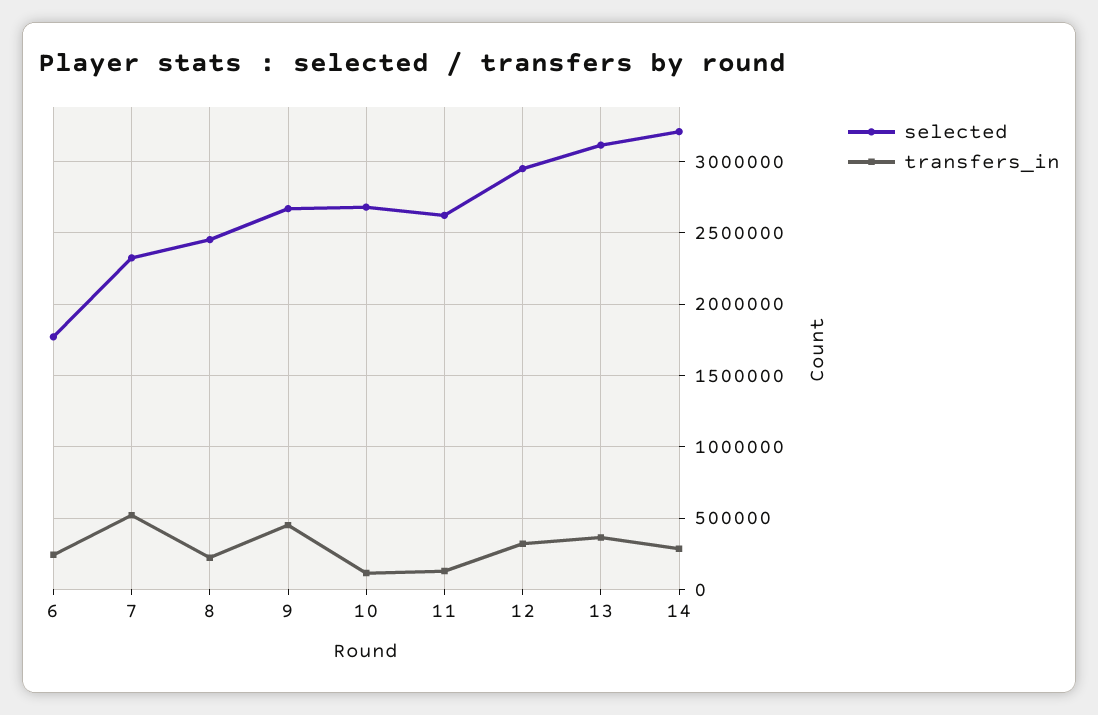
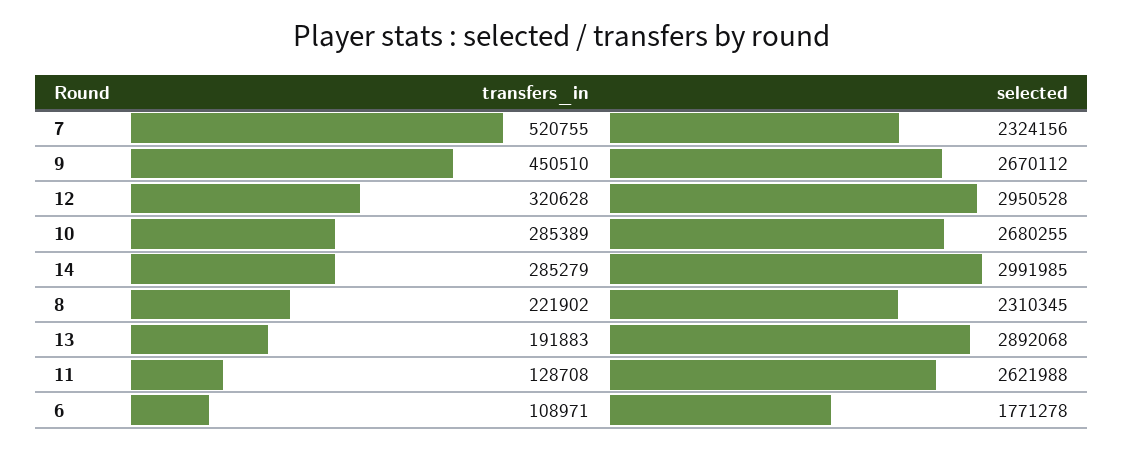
transfers_in, 6: 250000 -> 108971
selected, 8: 2450000 -> 2310345
transfers_in, 10: 100000 -> 285389
selected, 13: 3100000 -> 2892068
transfers_in, 13: 350000 -> 191883
selected, 14: 3200000 -> 2991985

